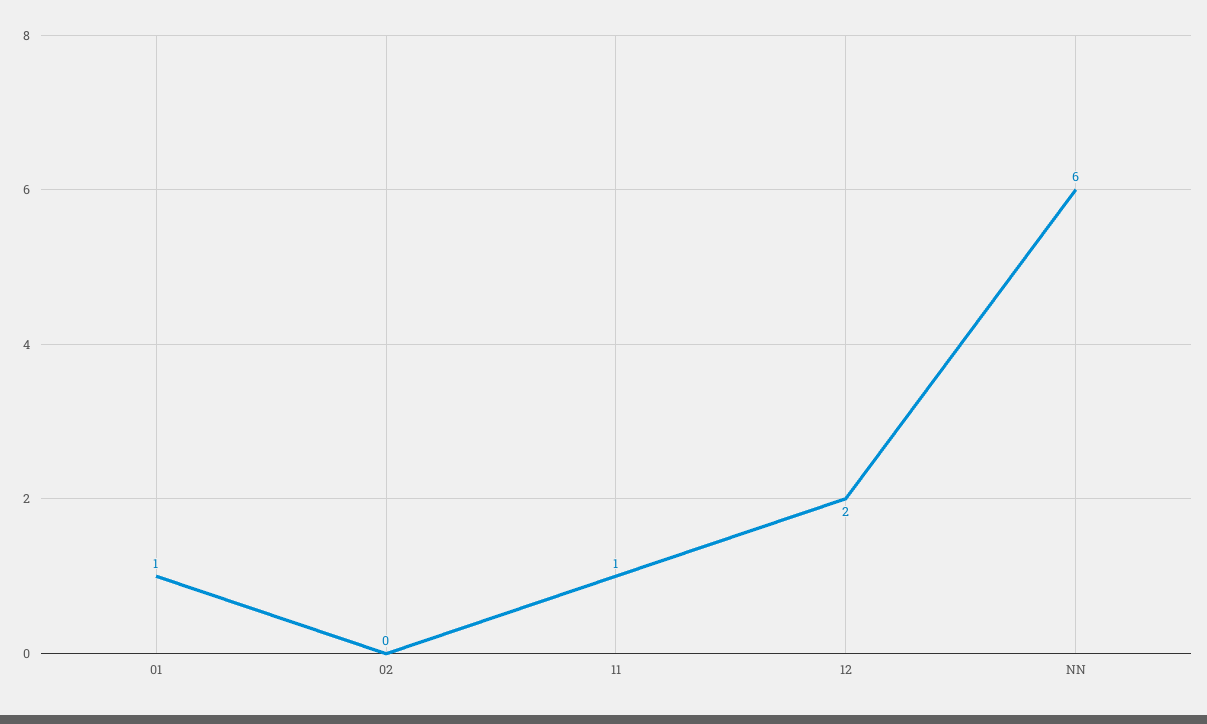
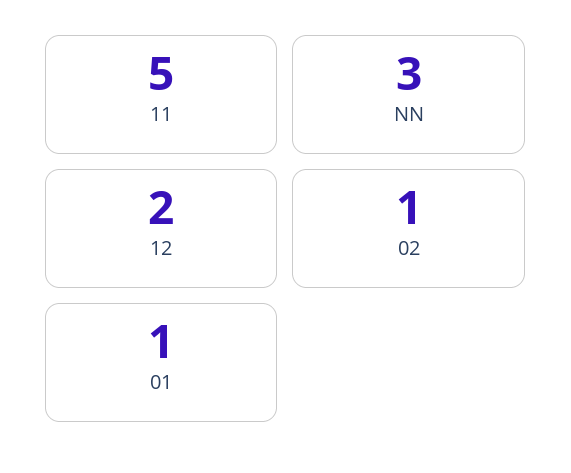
02: 0 -> 1
11: 1 -> 5
NN: 6 -> 3

